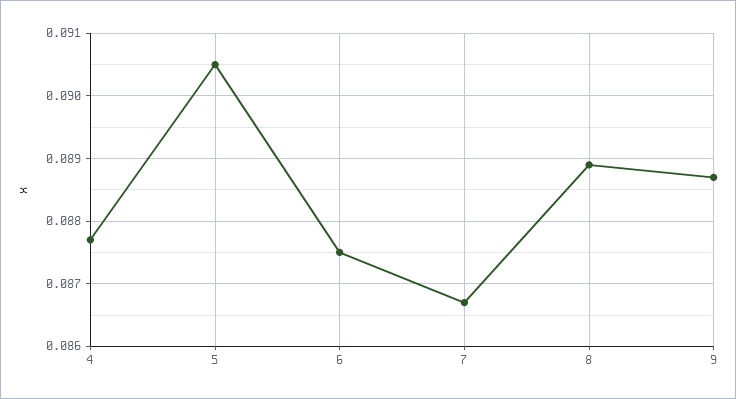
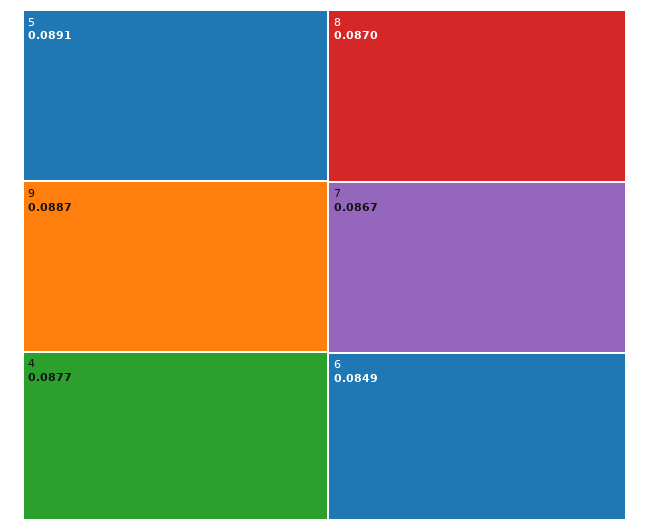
5: 0.0905 -> 0.0891
6: 0.0875 -> 0.0849
8: 0.0889 -> 0.087

